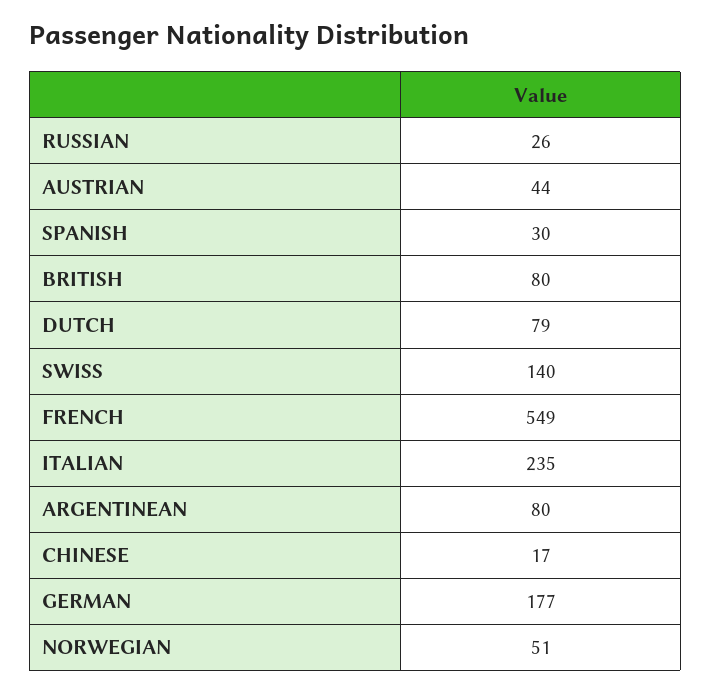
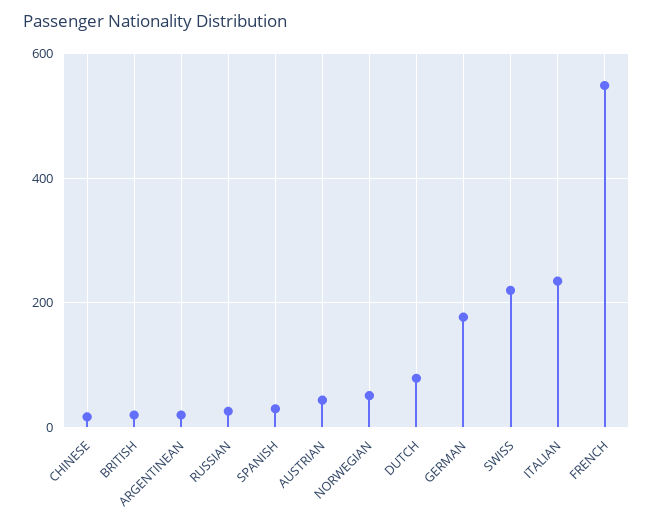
BRITISH: 80 -> 20
SWISS: 140 -> 220
ARGENTINEAN: 80 -> 20

